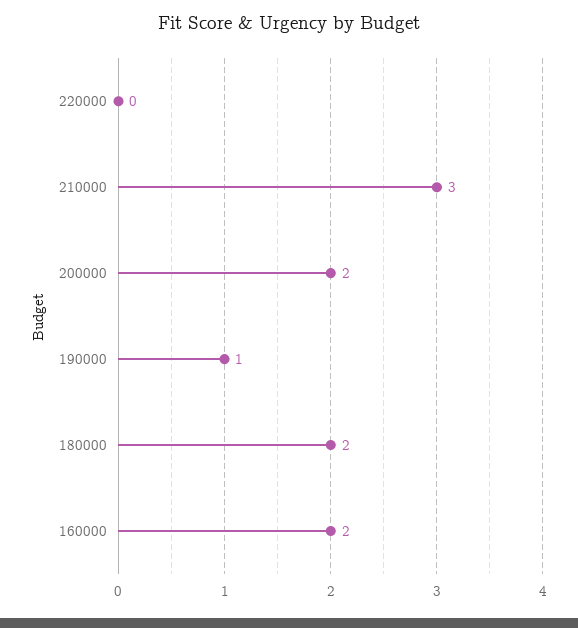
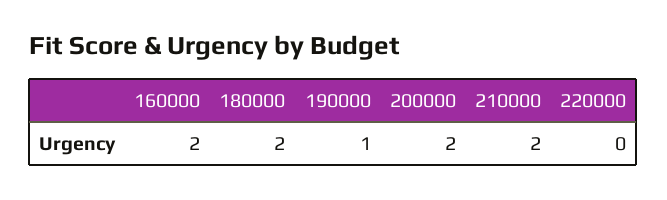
210000: 3 -> 2

